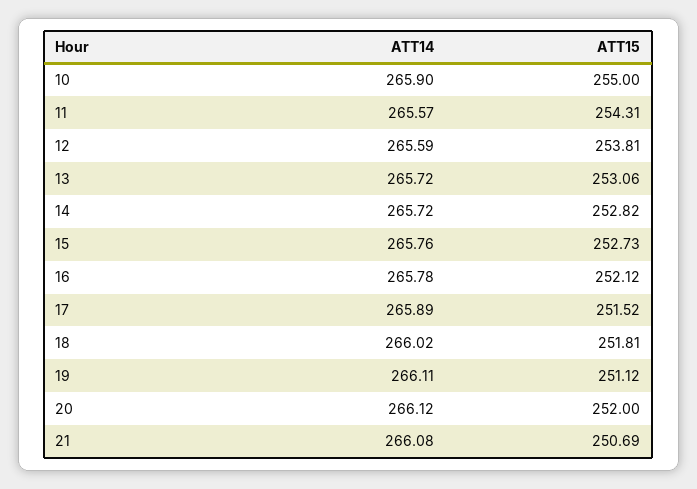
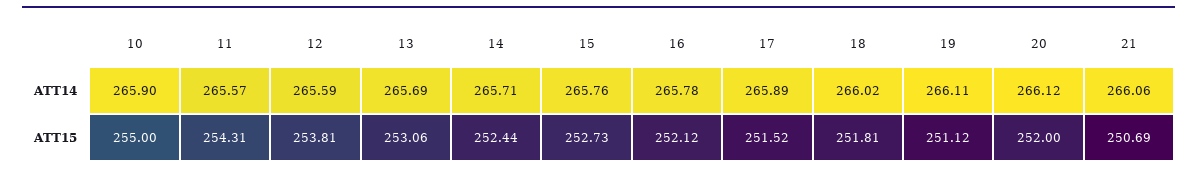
ATT14, 13: 265.72 -> 265.69
ATT14, 14: 265.72 -> 265.71
ATT15, 14: 252.82 -> 252.44
ATT14, 21: 266.08 -> 266.06

